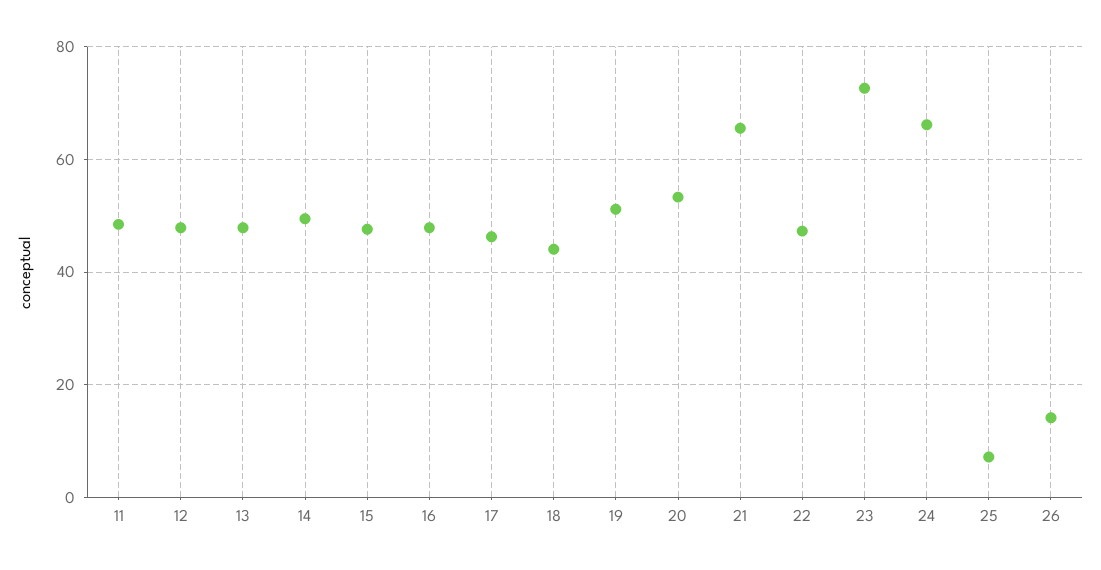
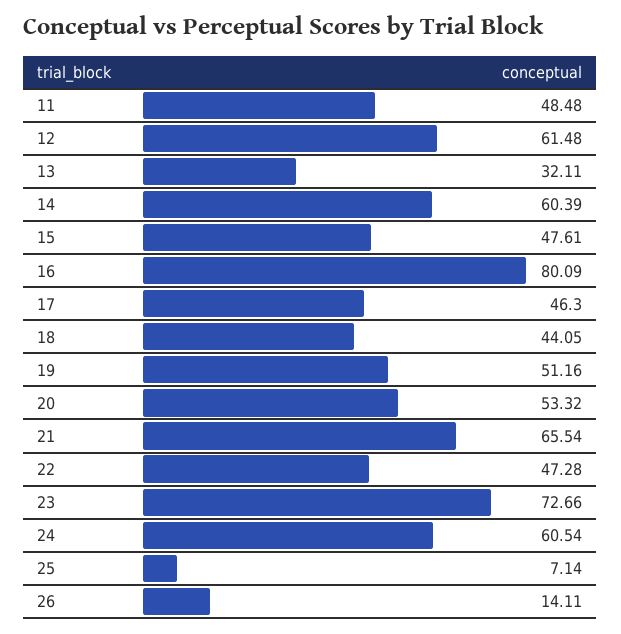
12: 48 -> 61.48
13: 48 -> 32.11
14: 50 -> 60.39
16: 48 -> 80.09
24: 66 -> 60.54

